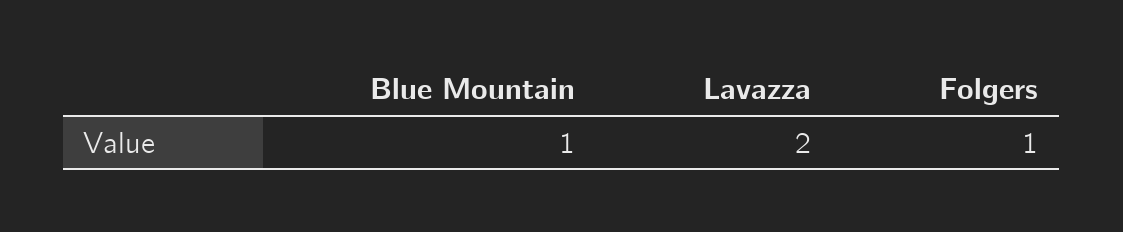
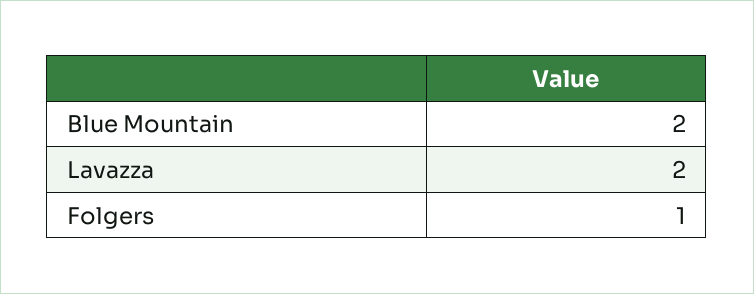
Blue Mountain: 1 -> 2

